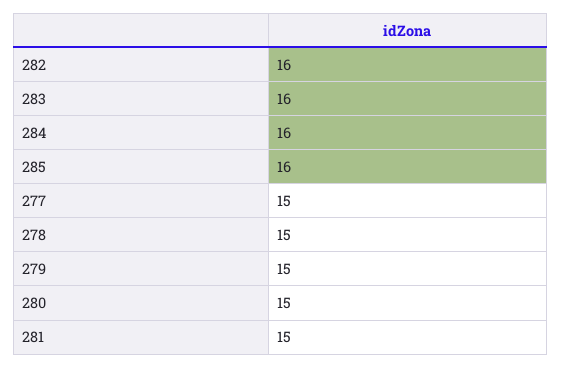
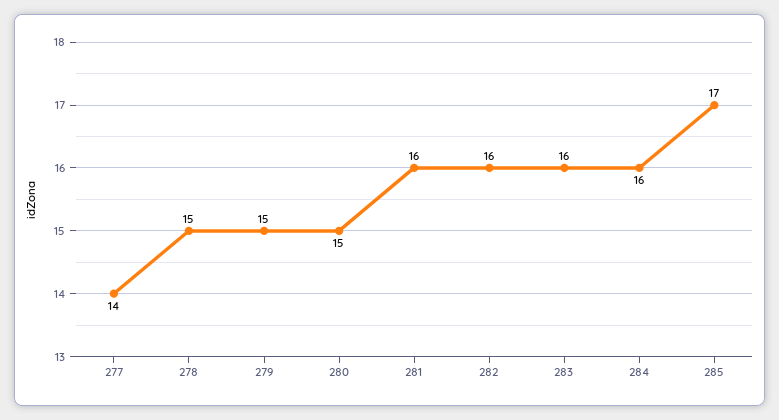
285: 16 -> 17
277: 15 -> 14
281: 15 -> 16

